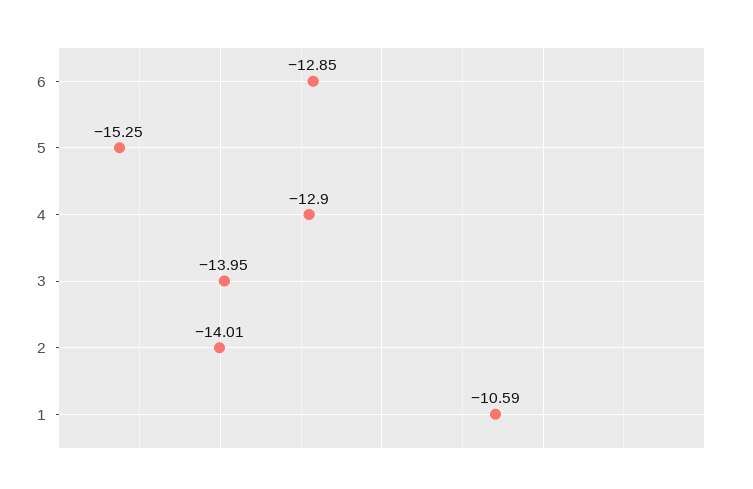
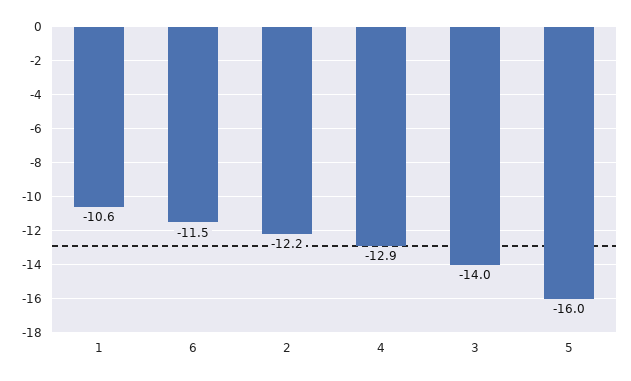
6: -12.85 -> -11.5
5: -15.25 -> -16
2: -14.01 -> -12.2

